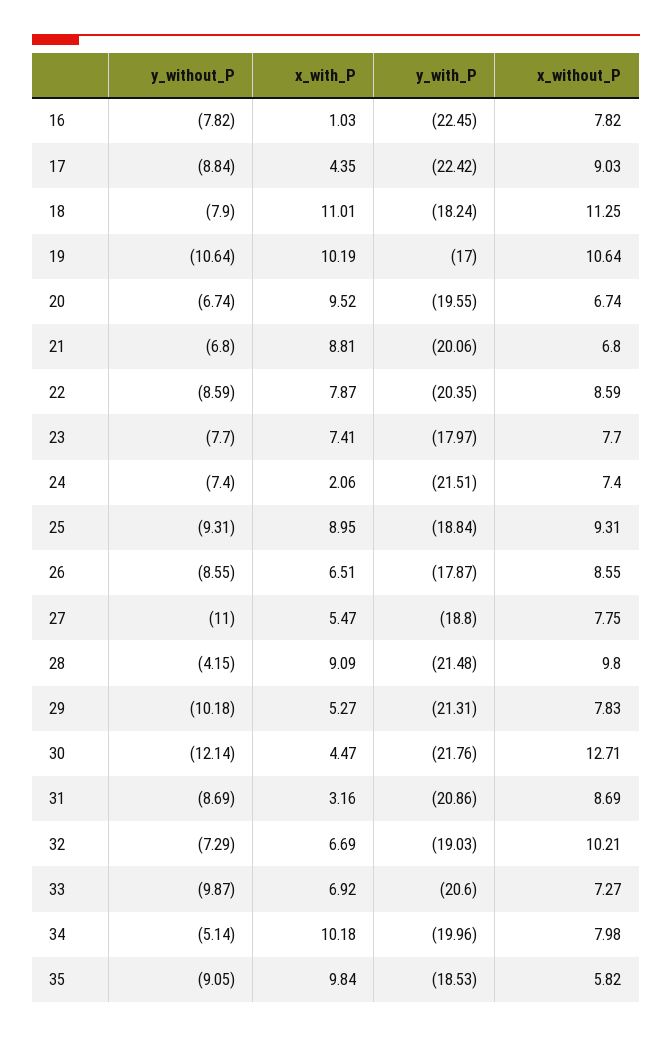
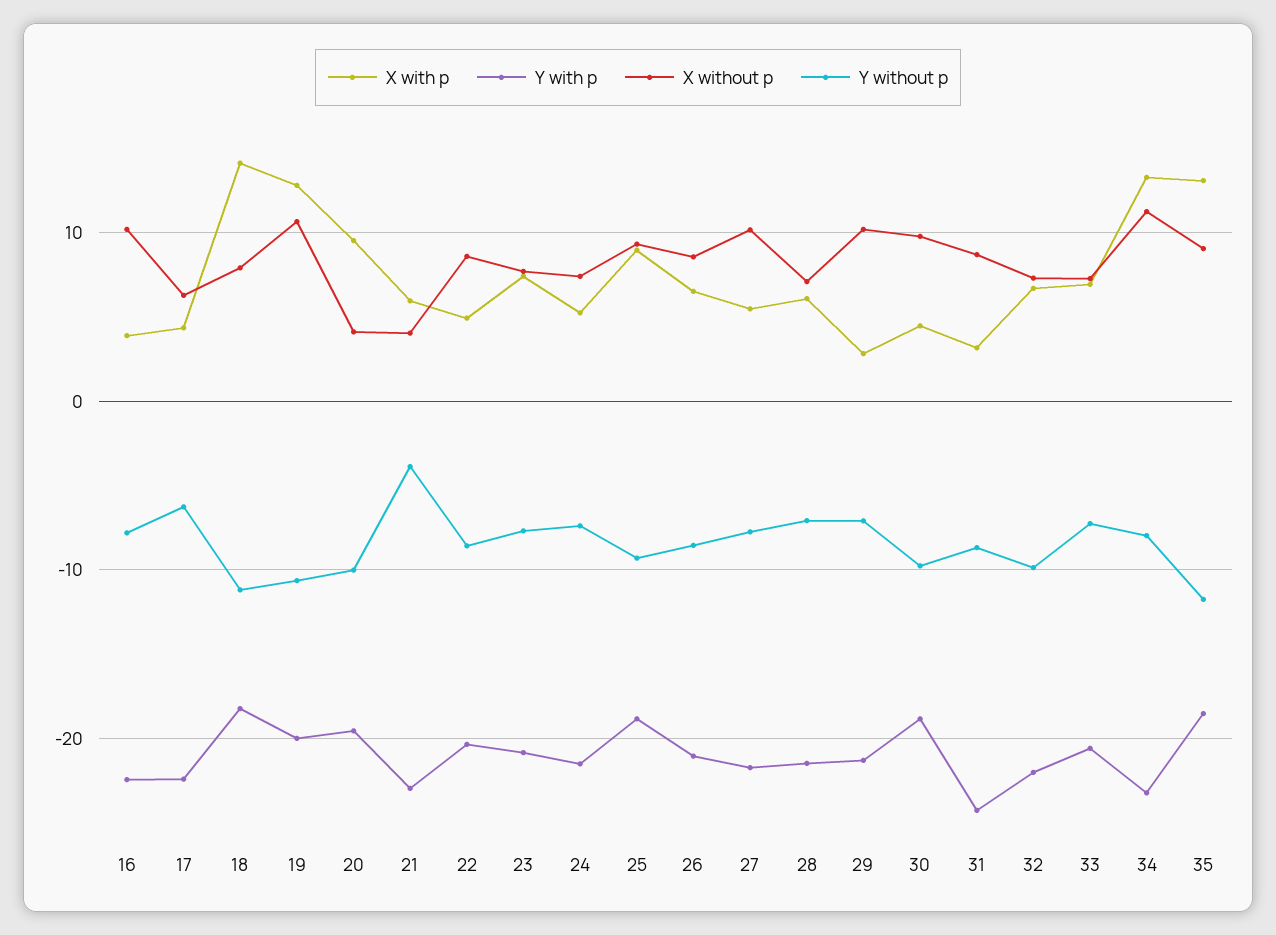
x_with_P, 16: 1.03 -> 4
x_without_P, 16: 7.82 -> 10
y_without_P, 17: -8.84 -> -6
x_without_P, 17: 9.03 -> 6
y_without_P, 18: -7.9 -> -11
x_with_P, 18: 11.01 -> 14
x_without_P, 18: 11.25 -> 8
x_with_P, 19: 10.19 -> 13
y_with_P, 19: -17 -> -20
y_without_P, 20: -6.74 -> -10
x_without_P, 20: 6.74 -> 4
y_without_P, 21: -6.8 -> -4
x_with_P, 21: 8.81 -> 6
y_with_P, 21: -20.06 -> -23
x_without_P, 21: 6.8 -> 4
x_with_P, 22: 7.87 -> 5
y_with_P, 23: -17.97 -> -21
x_with_P, 24: 2.06 -> 5
y_with_P, 26: -17.87 -> -21
y_without_P, 27: -11 -> -8
y_with_P, 27: -18.8 -> -22
x_without_P, 27: 7.75 -> 10
y_without_P, 28: -4.15 -> -7
x_with_P, 28: 9.09 -> 6
x_without_P, 28: 9.8 -> 7
y_without_P, 29: -10.18 -> -7
x_with_P, 29: 5.27 -> 3
x_without_P, 29: 7.83 -> 10
y_without_P, 30: -12.14 -> -10
y_with_P, 30: -21.76 -> -19
x_without_P, 30: 12.71 -> 10
y_with_P, 31: -20.86 -> -24
y_without_P, 32: -7.29 -> -10
y_with_P, 32: -19.03 -> -22
x_without_P, 32: 10.21 -> 7
y_without_P, 33: -9.87 -> -7
y_without_P, 34: -5.14 -> -8
x_with_P, 34: 10.18 -> 13
y_with_P, 34: -19.96 -> -23
x_without_P, 34: 7.98 -> 11
y_without_P, 35: -9.05 -> -12
x_with_P, 35: 9.84 -> 13
x_without_P, 35: 5.82 -> 9

